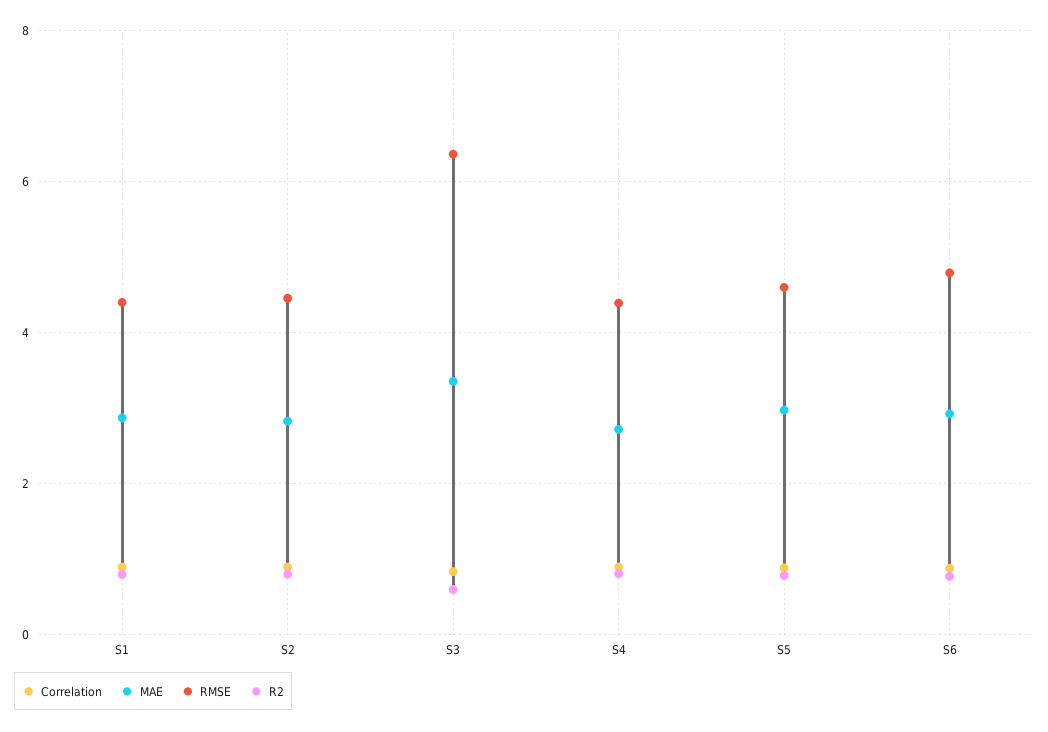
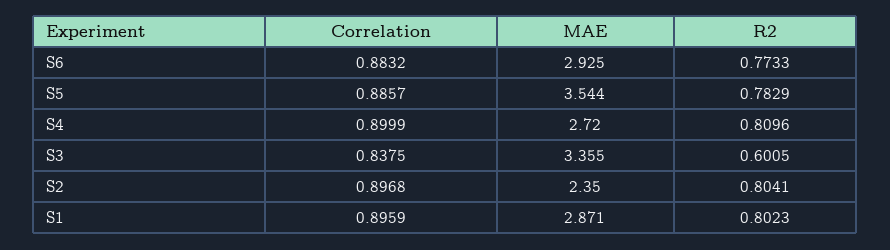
RMSE, S1: 4.4 -> none
MAE, S2: 2.8 -> 2.35
RMSE, S2: 4.4 -> none
RMSE, S3: 6.4 -> none
RMSE, S4: 4.4 -> none
MAE, S5: 3 -> 3.544
RMSE, S5: 4.6 -> none
RMSE, S6: 4.8 -> none

